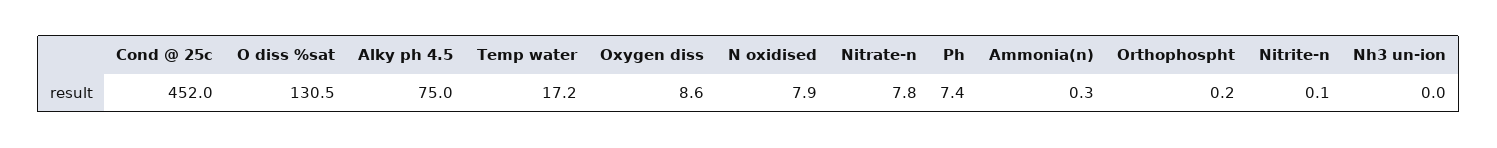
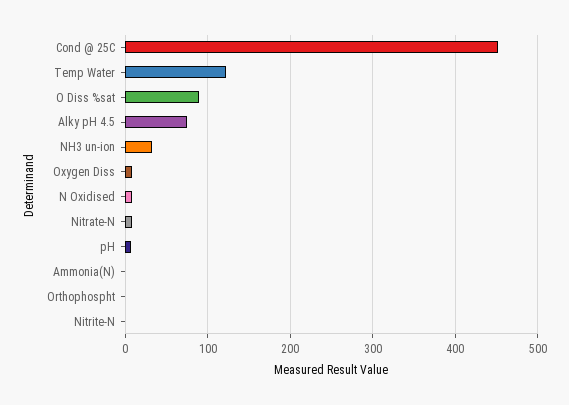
O diss %sat: 130.5 -> 90
Temp water: 17.2 -> 120
Nh3 un-ion: 0 -> 30

